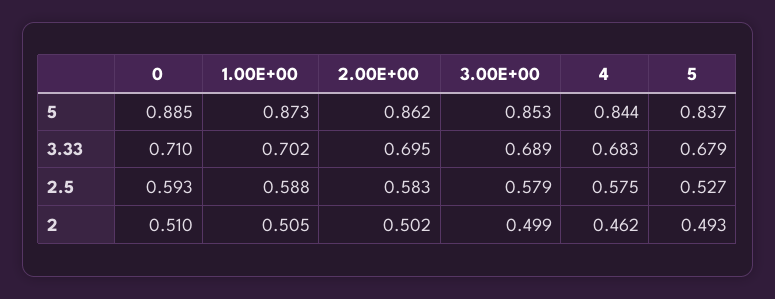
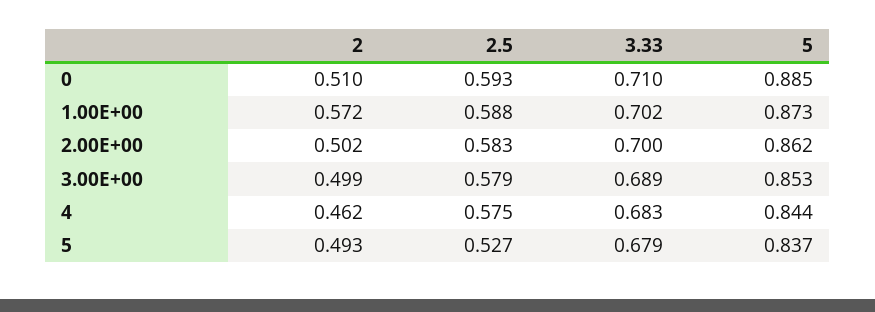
2.00E+00, 3.33: 0.695 -> 0.7
1.00E+00, 2: 0.505 -> 0.572

